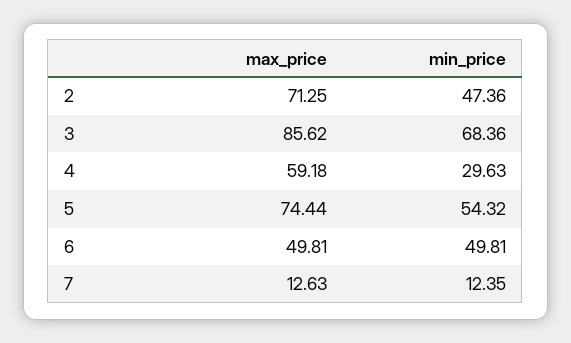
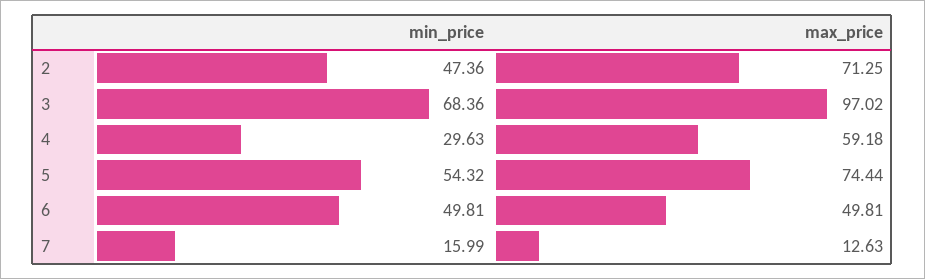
max_price, 3: 85.62 -> 97.02
min_price, 7: 12.35 -> 15.99

